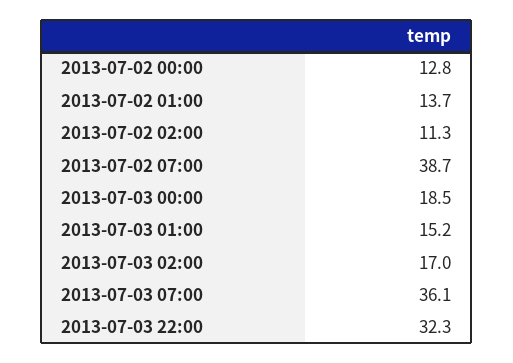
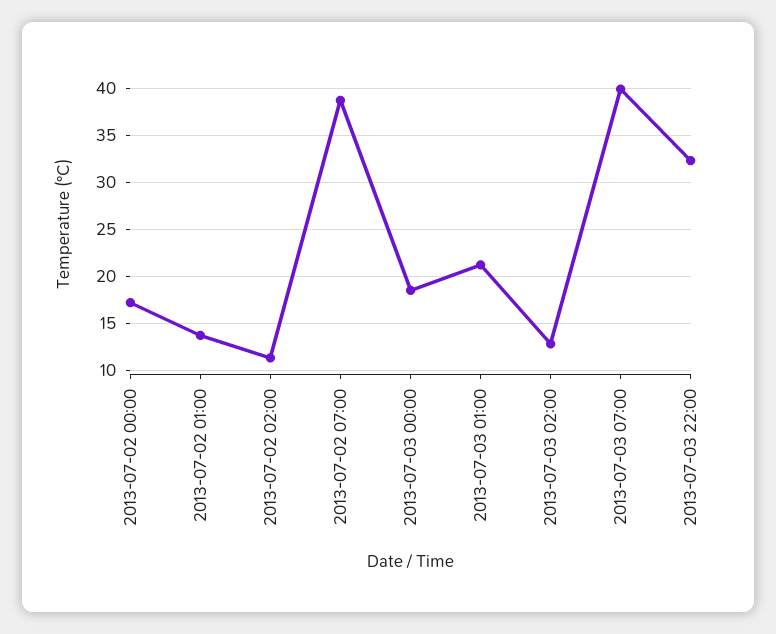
2013-07-02 00:00: 12.8 -> 17
2013-07-03 01:00: 15.2 -> 21
2013-07-03 02:00: 17 -> 13
2013-07-03 07:00: 36.1 -> 40

